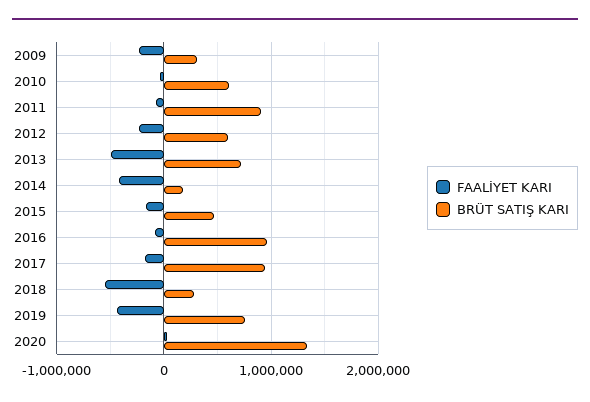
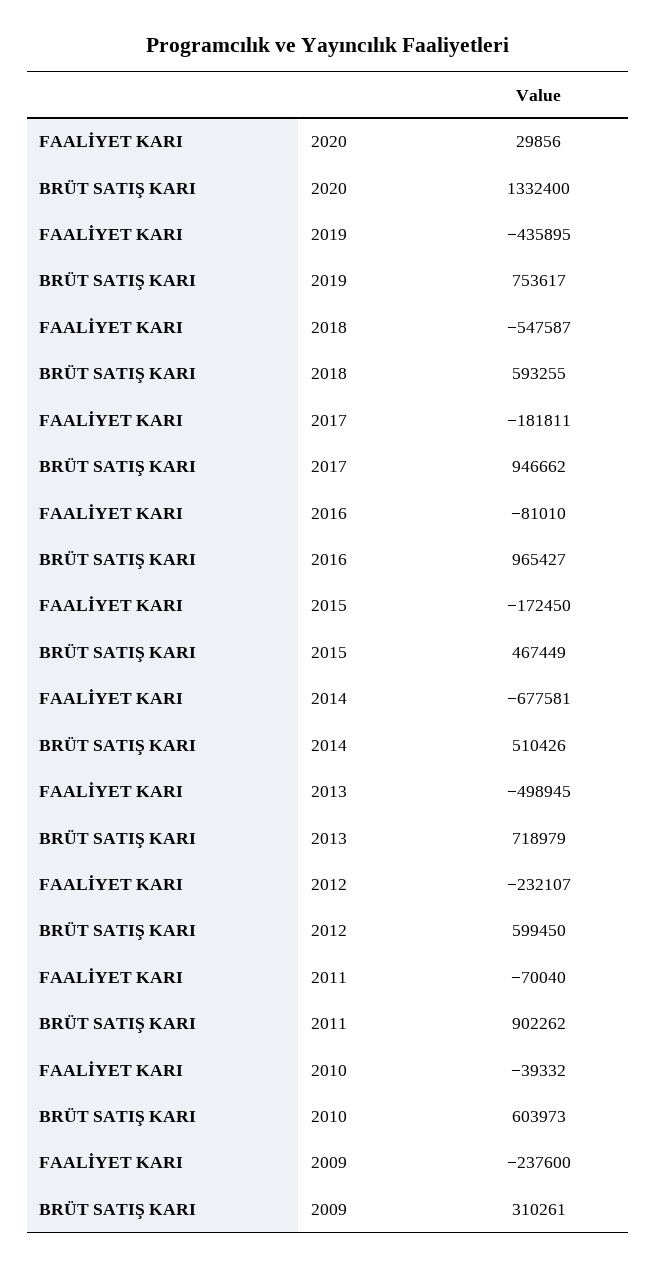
FAALİYET KARI, 2014: -400000 -> -677581
BRÜT SATIŞ KARI, 2014: 200000 -> 510426
BRÜT SATIŞ KARI, 2018: 300000 -> 593255

